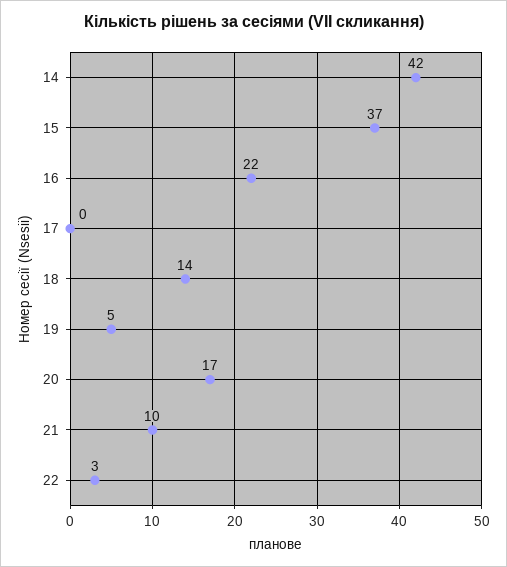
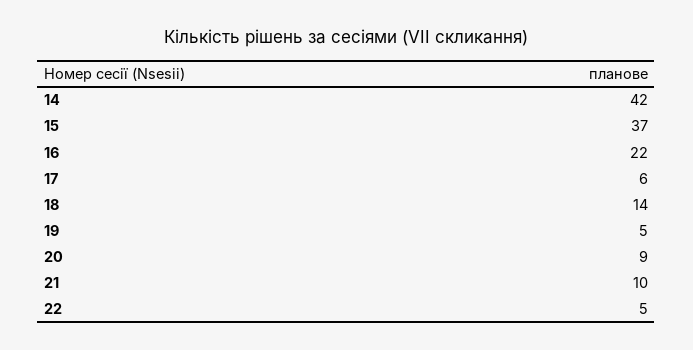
17: 0 -> 6
20: 17 -> 9
22: 3 -> 5

